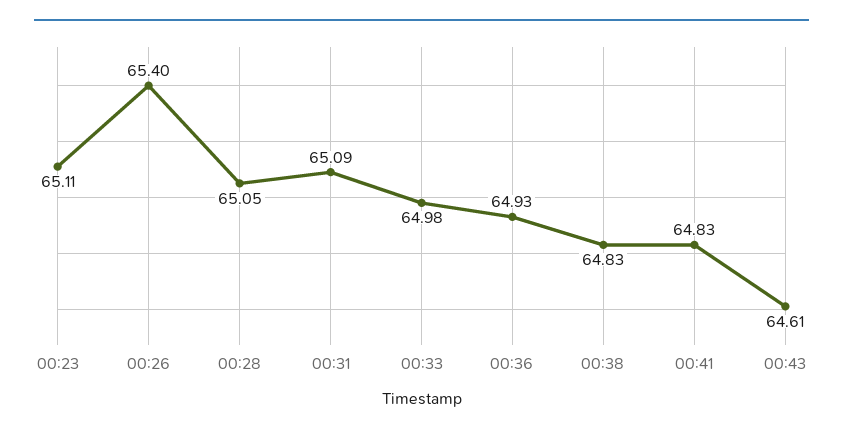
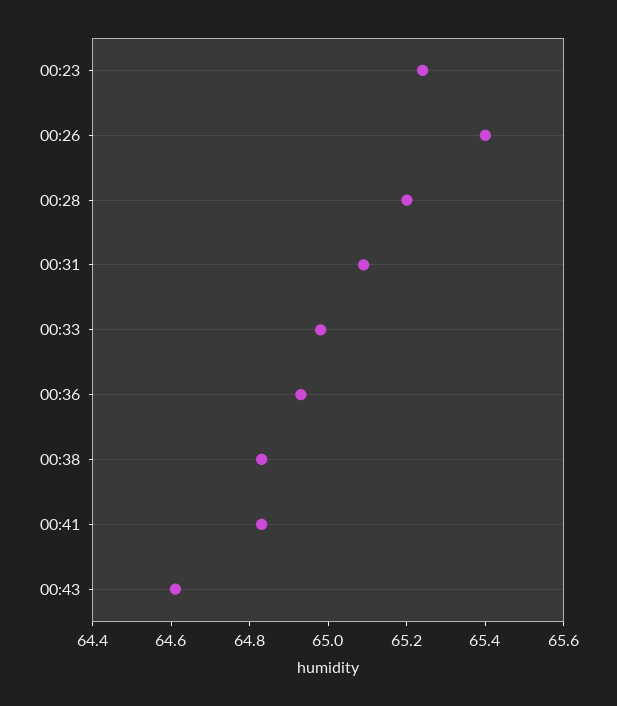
00:23: 65.11 -> 65.25
00:28: 65.05 -> 65.2

